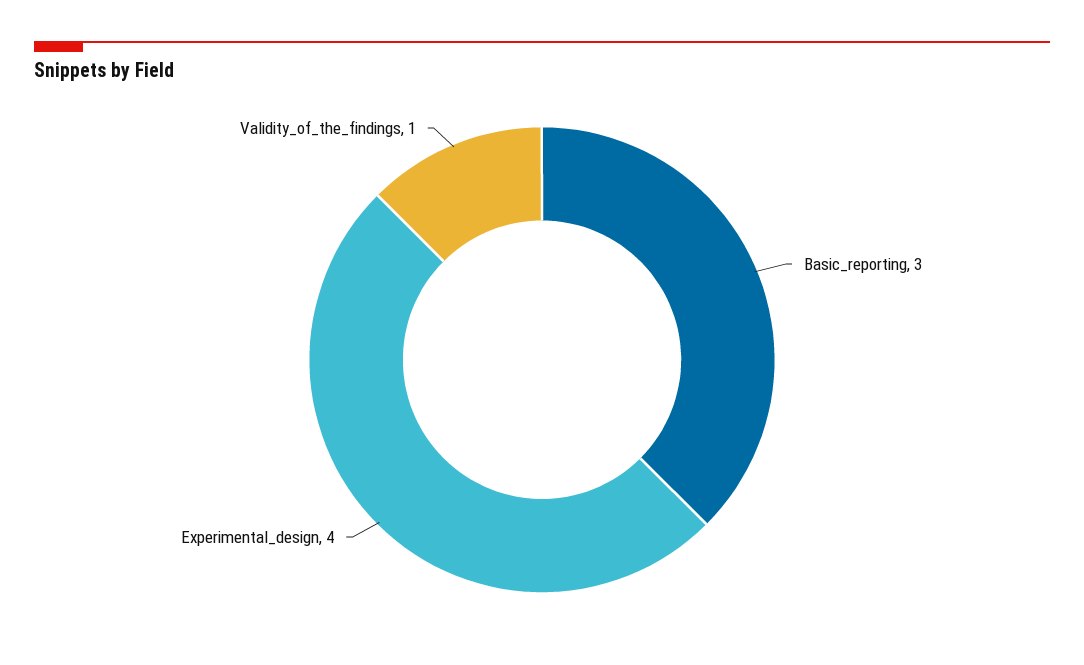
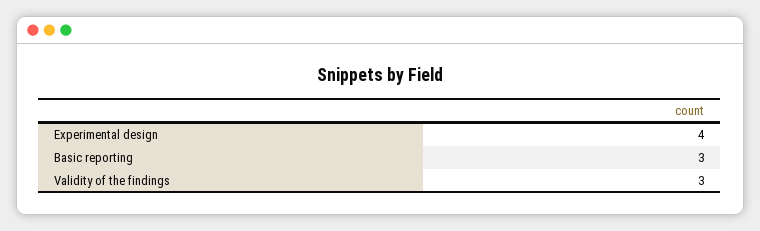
Validity_of_the_findings: 1 -> 3

